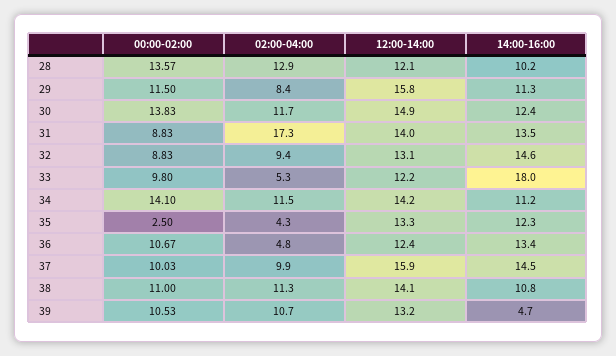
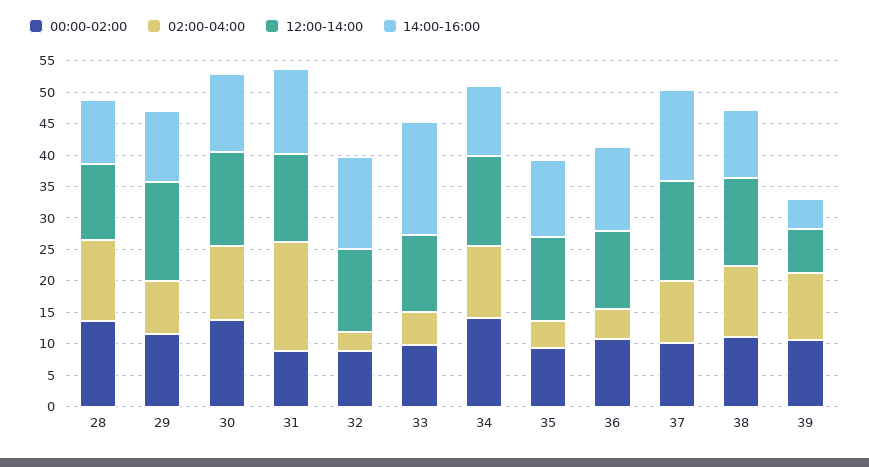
02:00-04:00, 32: 9.4 -> 2.5
00:00-02:00, 35: 2.5 -> 10
12:00-14:00, 39: 13.2 -> 7.5

